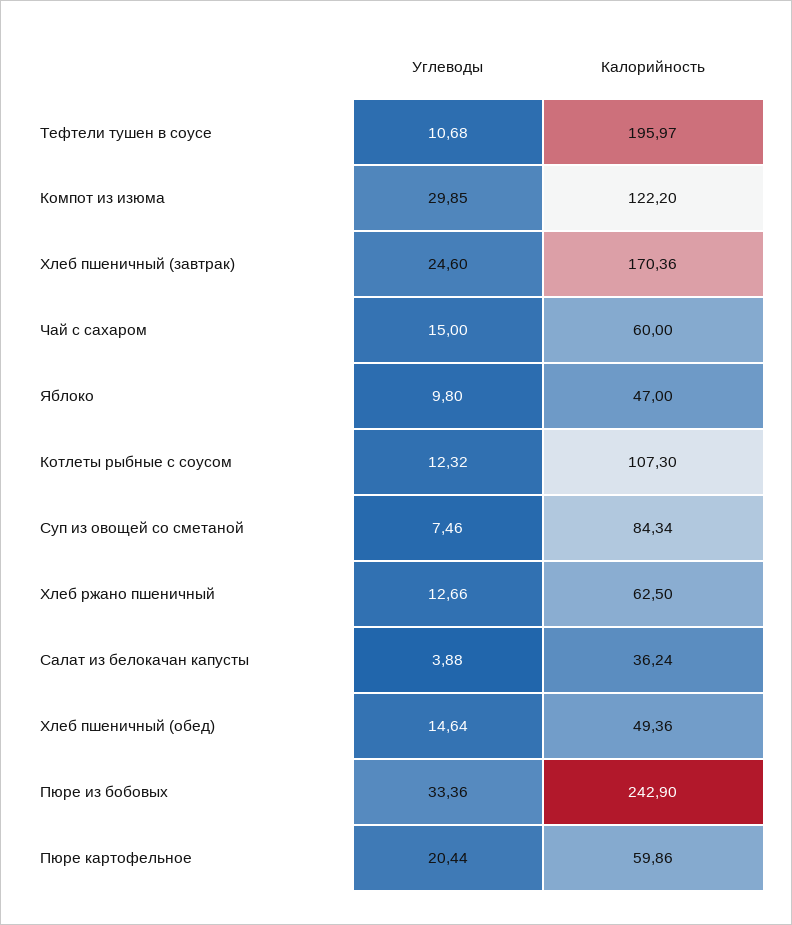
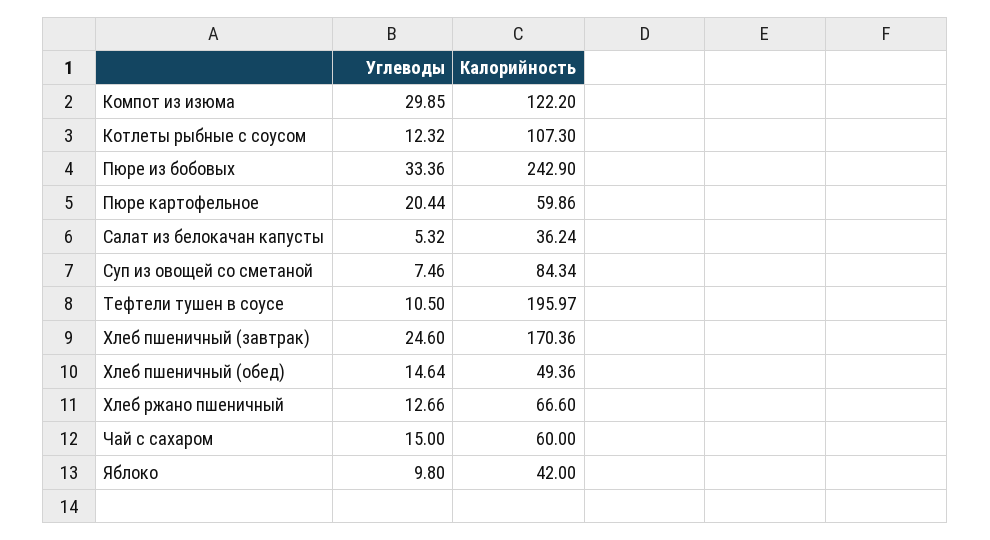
Углеводы, Тефтели тушен в соусе: 10.68 -> 10.5
Калорийность, Яблоко: 47 -> 42
Калорийность, Хлеб ржано пшеничный: 62.5 -> 66.6
Углеводы, Салат из белокачан капусты: 3.88 -> 5.32

